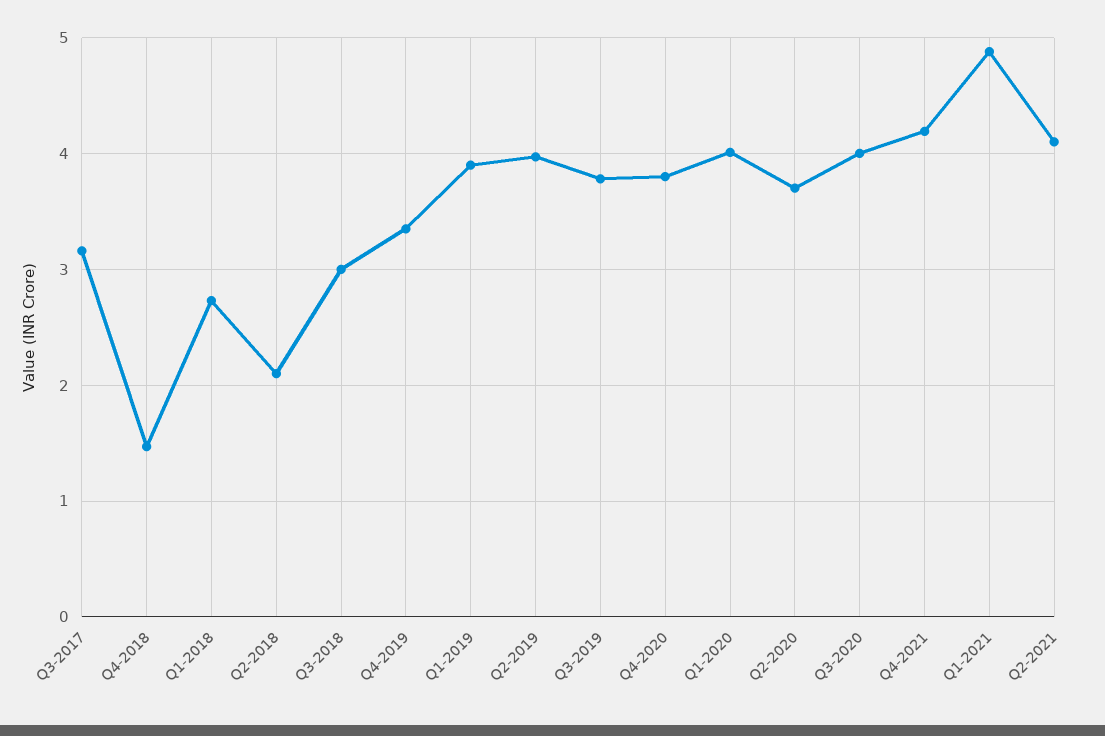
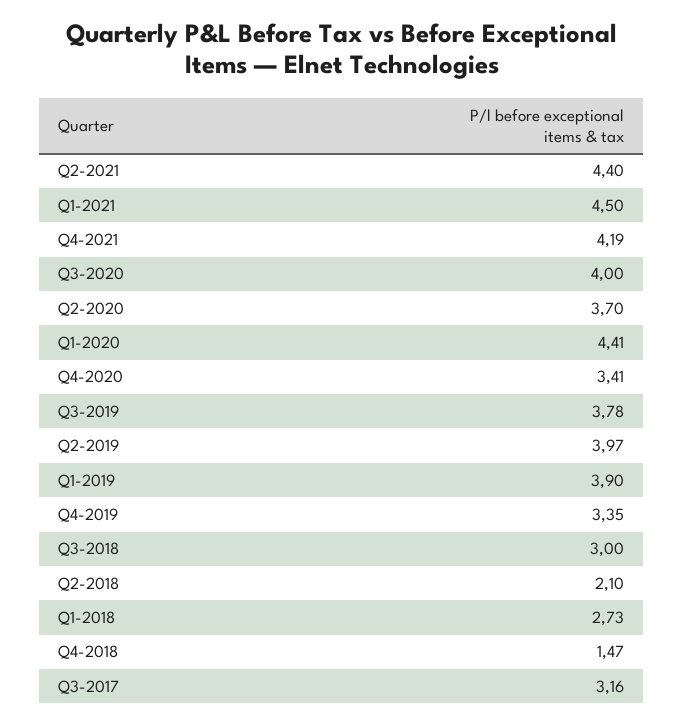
Q4-2020: 3.8 -> 3.41
Q1-2020: 4 -> 4.41
Q1-2021: 4.9 -> 4.5
Q2-2021: 4.1 -> 4.4

